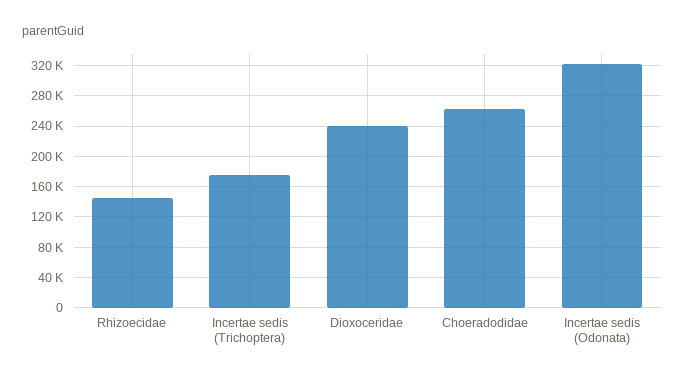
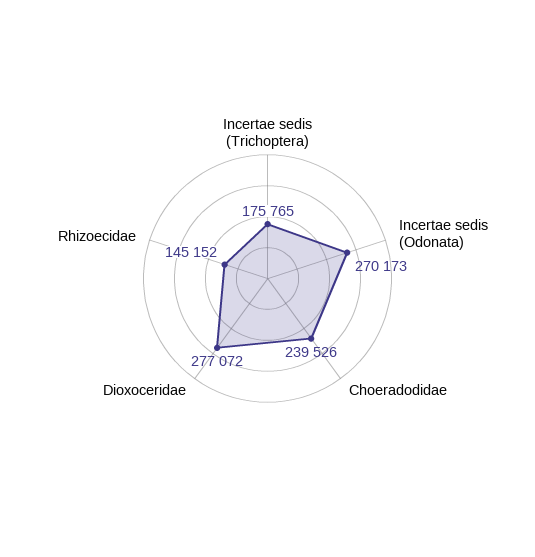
Dioxoceridae: 240000 -> 277072
Choeradodidae: 260000 -> 239526
Incertae sedis (Odonata): 320000 -> 270173

